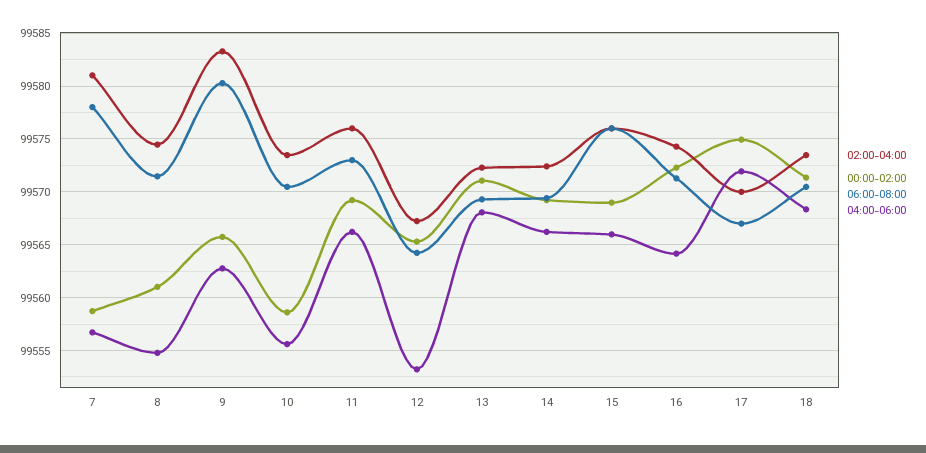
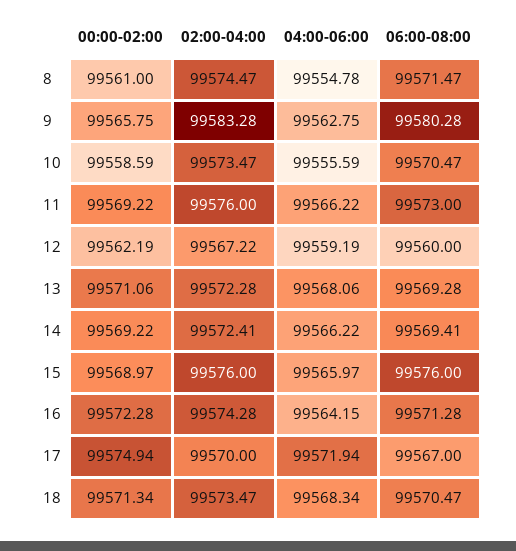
02:00-04:00, 7: 99581 -> none
00:00-02:00, 7: 99559 -> none
06:00-08:00, 7: 99578 -> none
04:00-06:00, 7: 99557 -> none
00:00-02:00, 12: 99565 -> 99562.19
06:00-08:00, 12: 99564 -> 99560
04:00-06:00, 12: 99553 -> 99559.19

